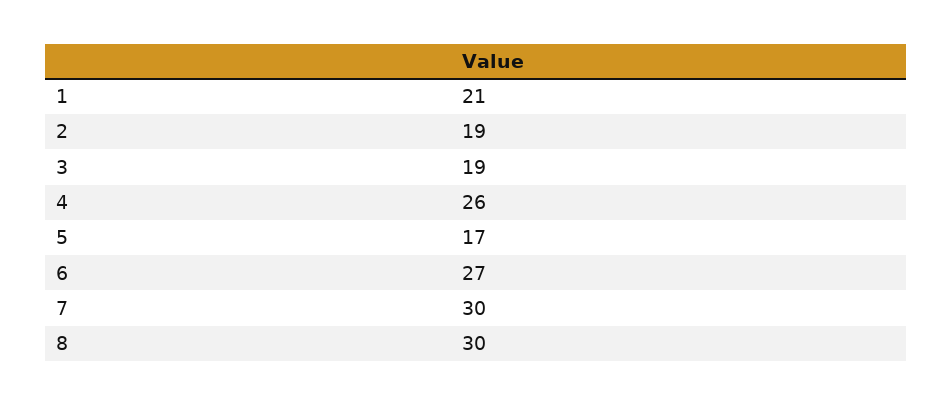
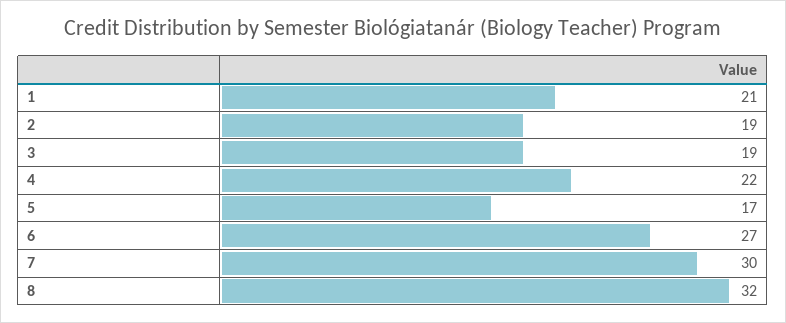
4: 26 -> 22
8: 30 -> 32

